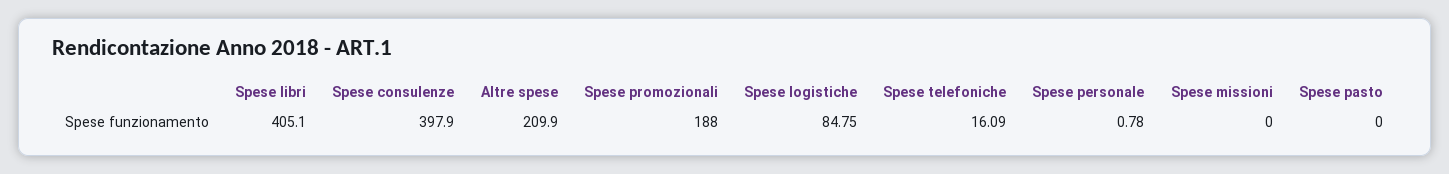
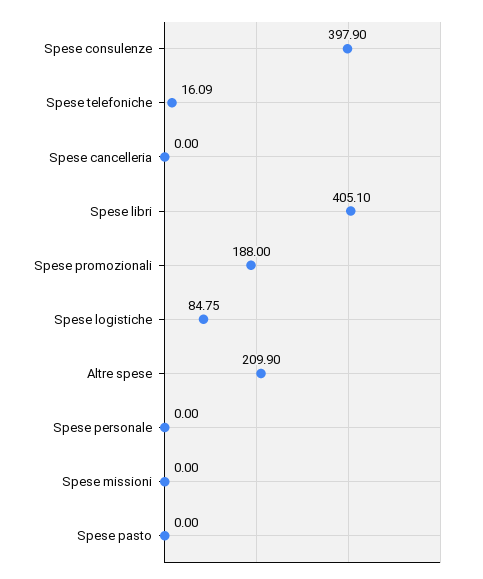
Spese personale: 0.78 -> 0
Spese cancelleria: none -> 0

